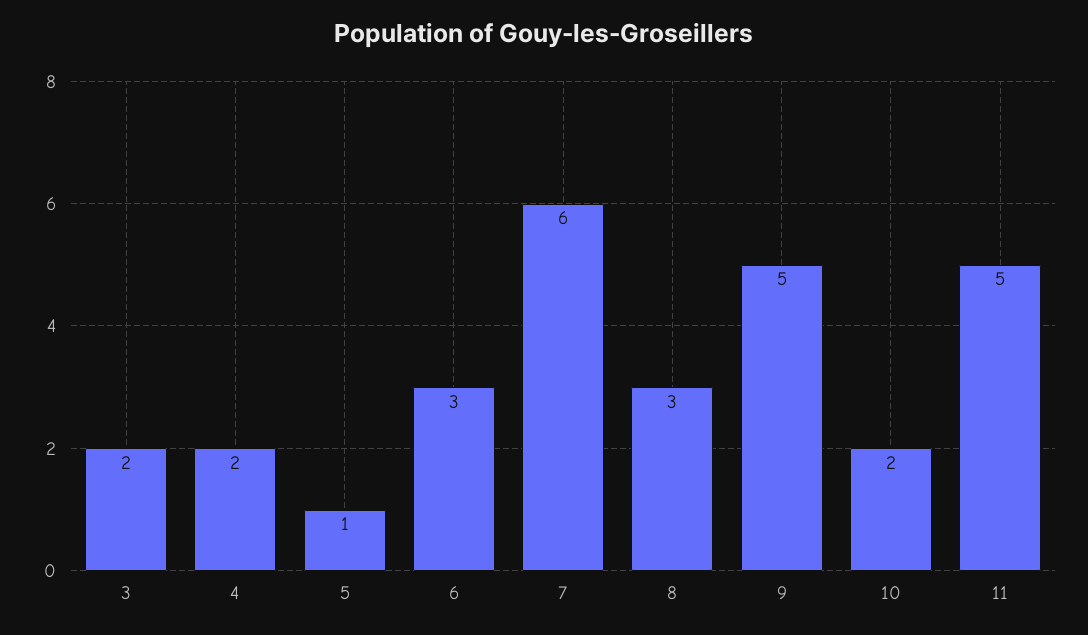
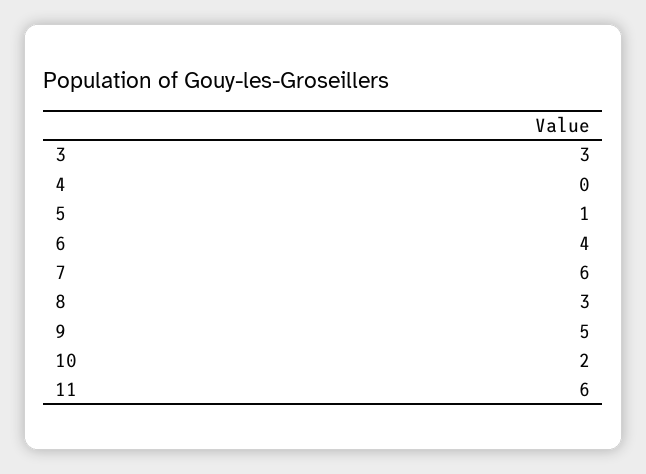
3: 2 -> 3
4: 2 -> 0
6: 3 -> 4
11: 5 -> 6

